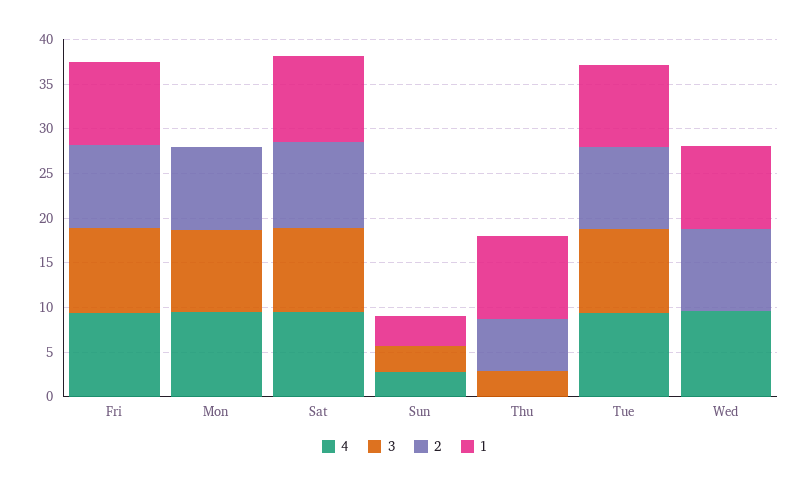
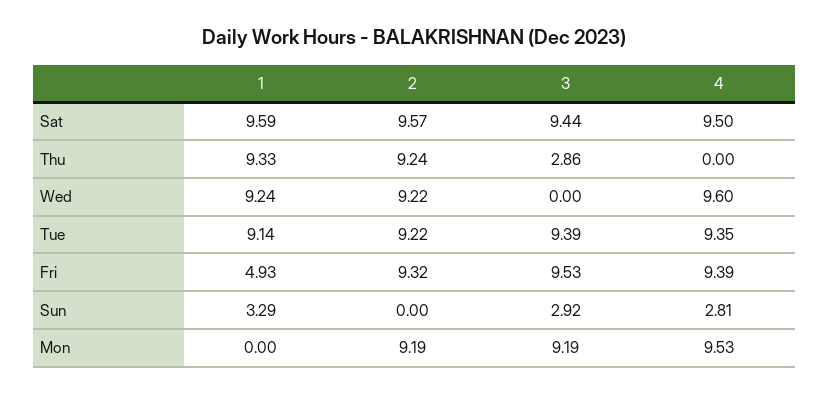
1, Fri: 9 -> 4.93
2, Thu: 6 -> 9.24

